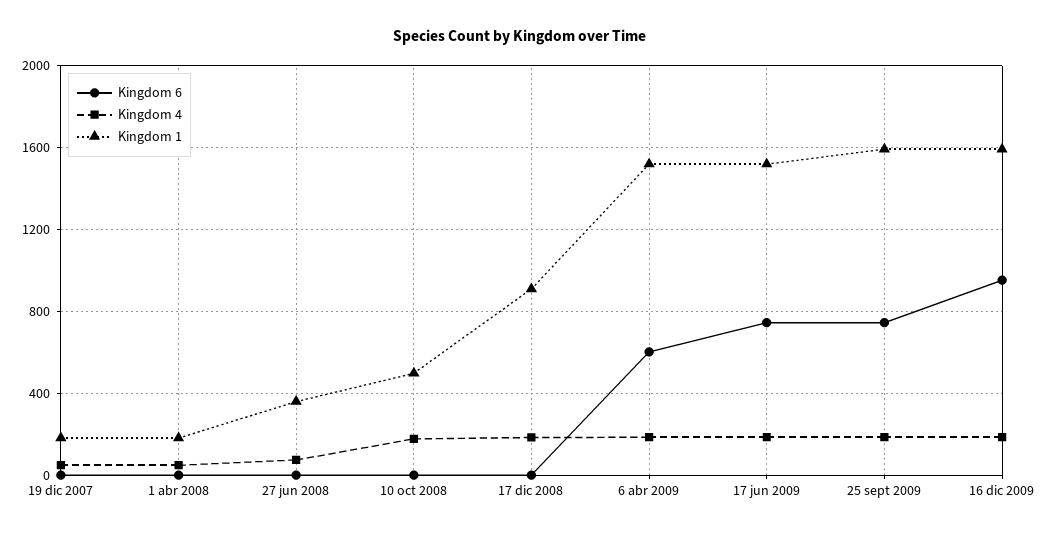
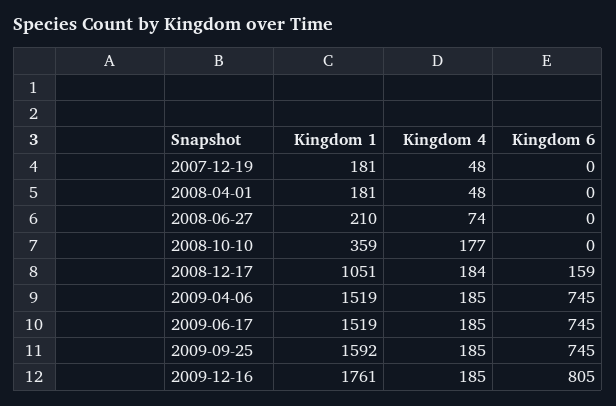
Kingdom 1, 27 jun 2008: 350 -> 210
Kingdom 1, 10 oct 2008: 500 -> 359
Kingdom 6, 17 dic 2008: 0 -> 159
Kingdom 1, 17 dic 2008: 900 -> 1051
Kingdom 6, 6 abr 2009: 600 -> 745
Kingdom 6, 16 dic 2009: 950 -> 805
Kingdom 1, 16 dic 2009: 1600 -> 1761

